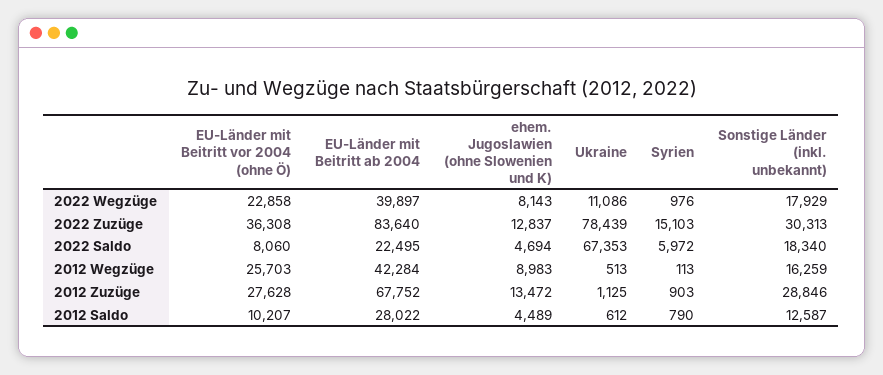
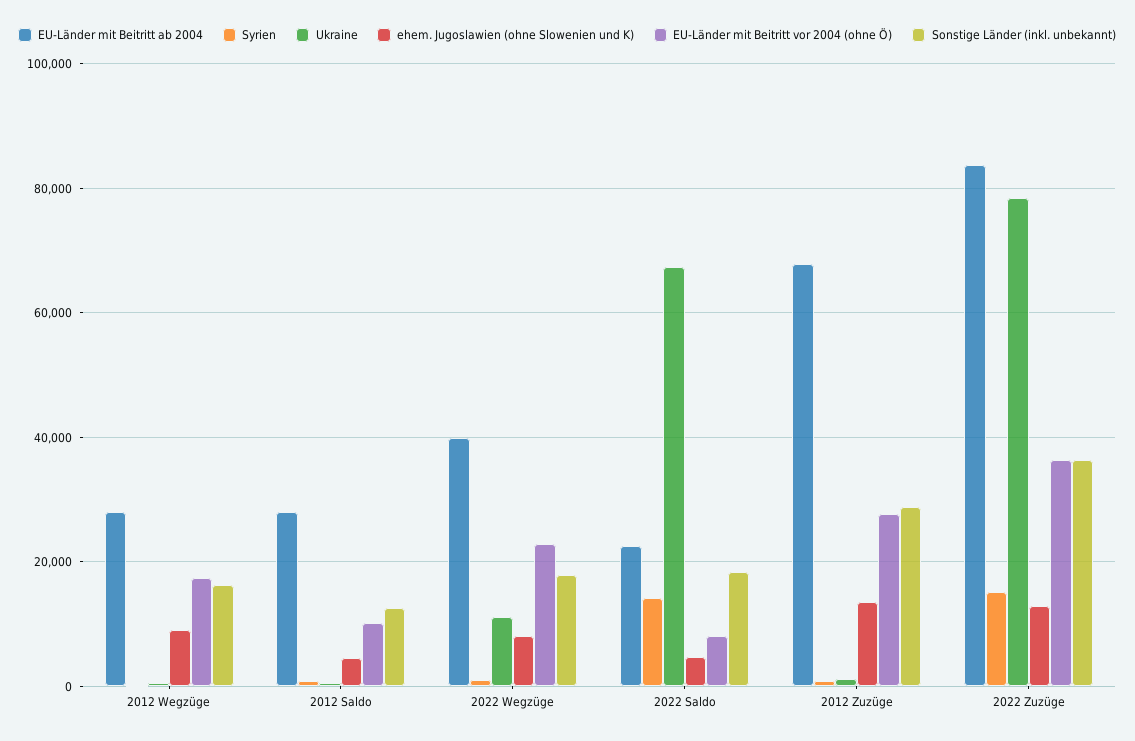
Sonstige Länder (inkl. unbekannt), 2022 Zuzüge: 30313 -> 36000
Syrien, 2022 Saldo: 5972 -> 14000
EU-Länder mit Beitritt vor 2004 (ohne Ö), 2012 Wegzüge: 25703 -> 18000
EU-Länder mit Beitritt ab 2004, 2012 Wegzüge: 42284 -> 28000

